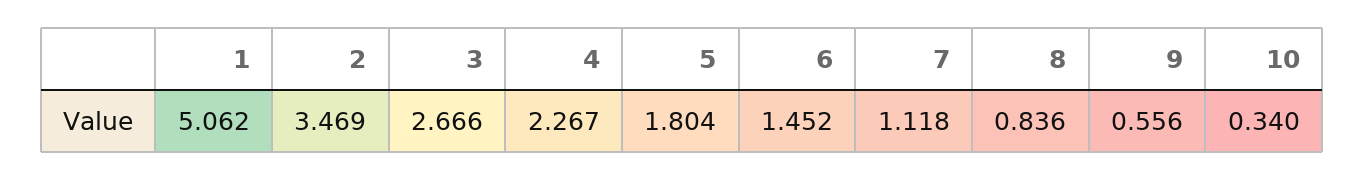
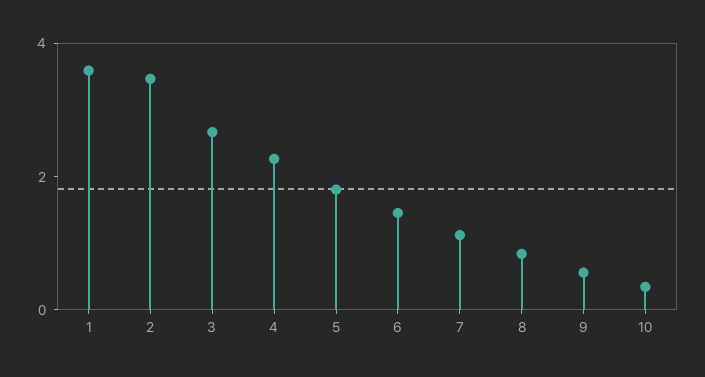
1: 5.062 -> 3.5

